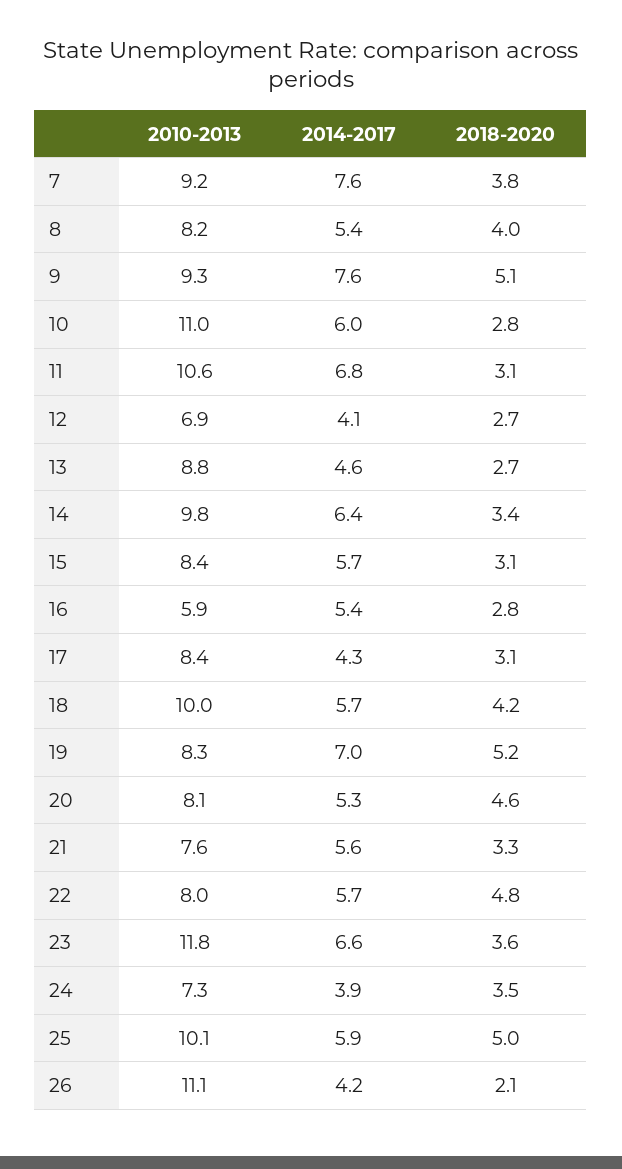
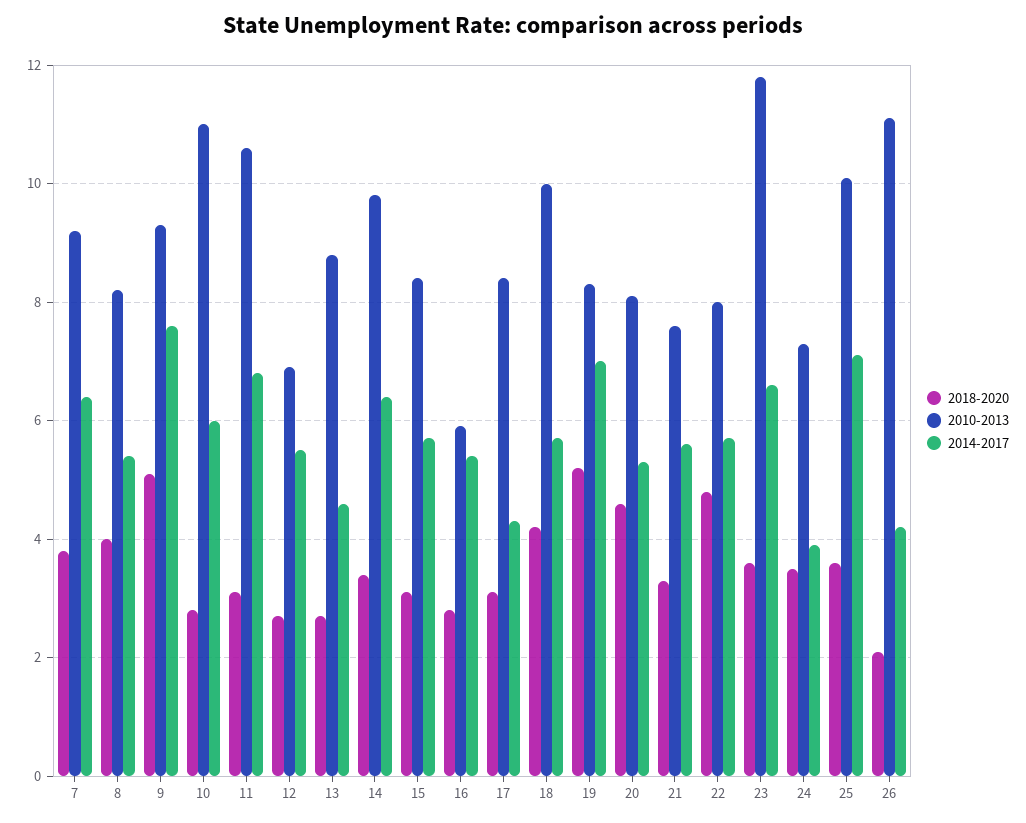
2014-2017, 7: 7.6 -> 6.5
2014-2017, 12: 4.1 -> 5.5
2014-2017, 25: 5.9 -> 7
2018-2020, 25: 5 -> 3.5

